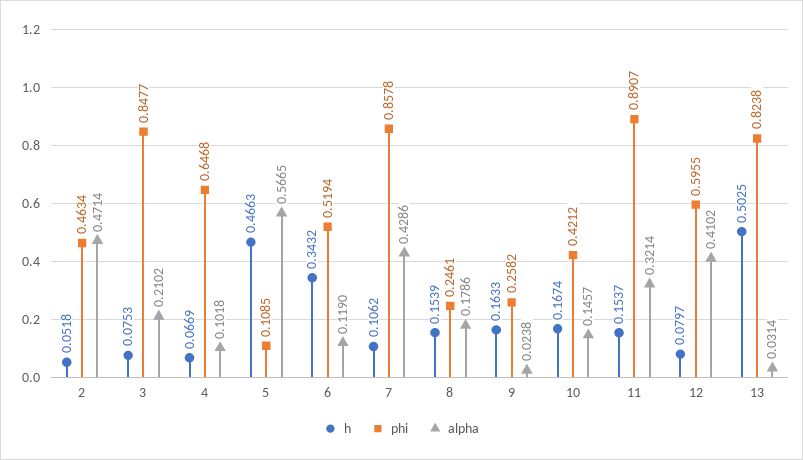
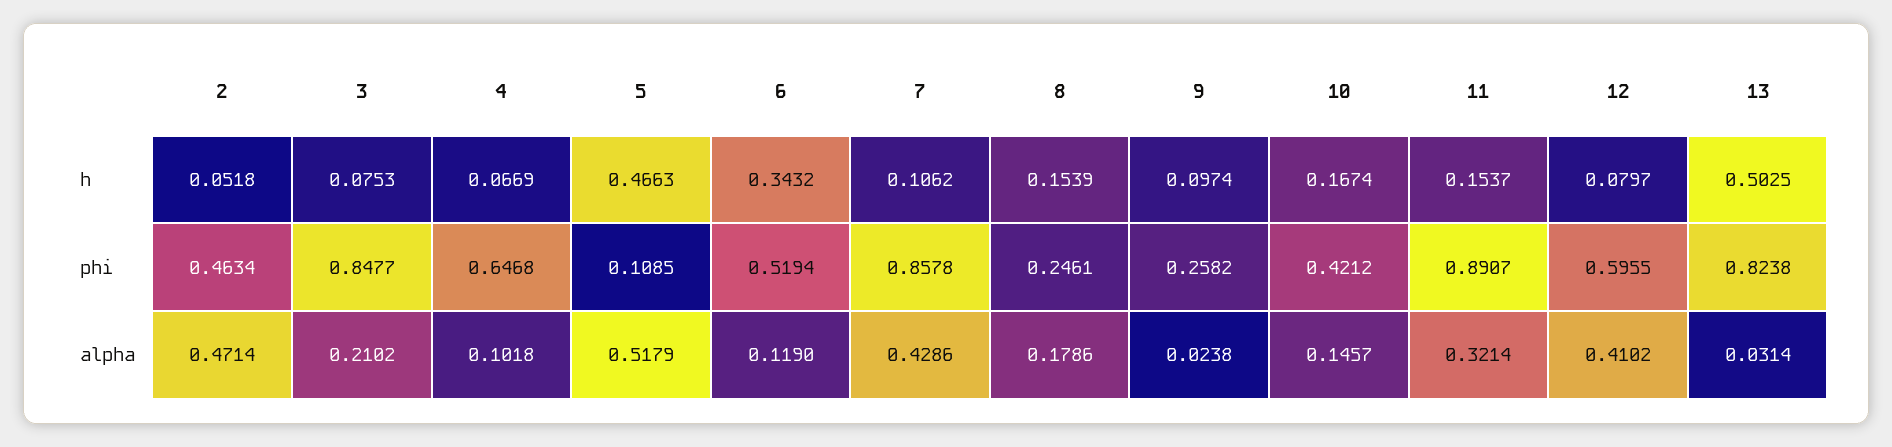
alpha, 5: 0.5665 -> 0.5179
h, 9: 0.1633 -> 0.0974

